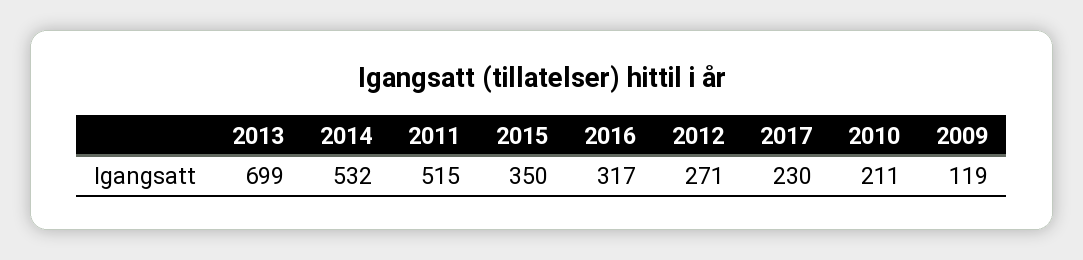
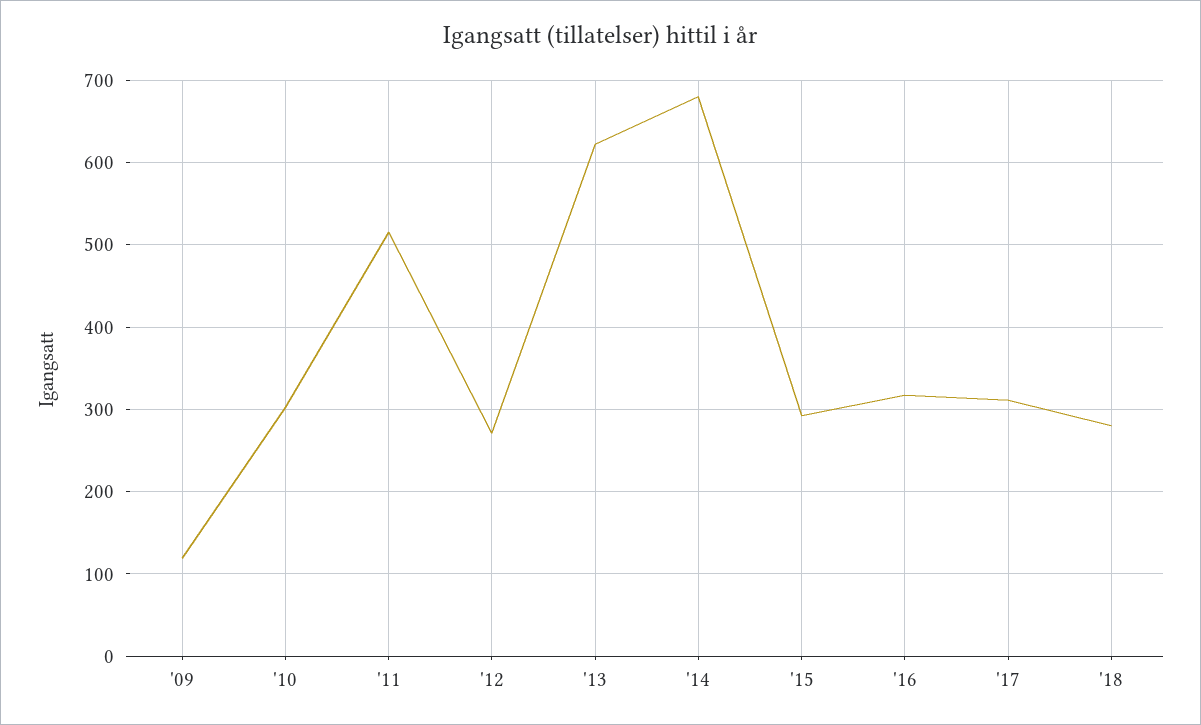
2013: 699 -> 620
2014: 532 -> 680
2015: 350 -> 290
2017: 230 -> 310
2010: 211 -> 300
'18: none -> 280

